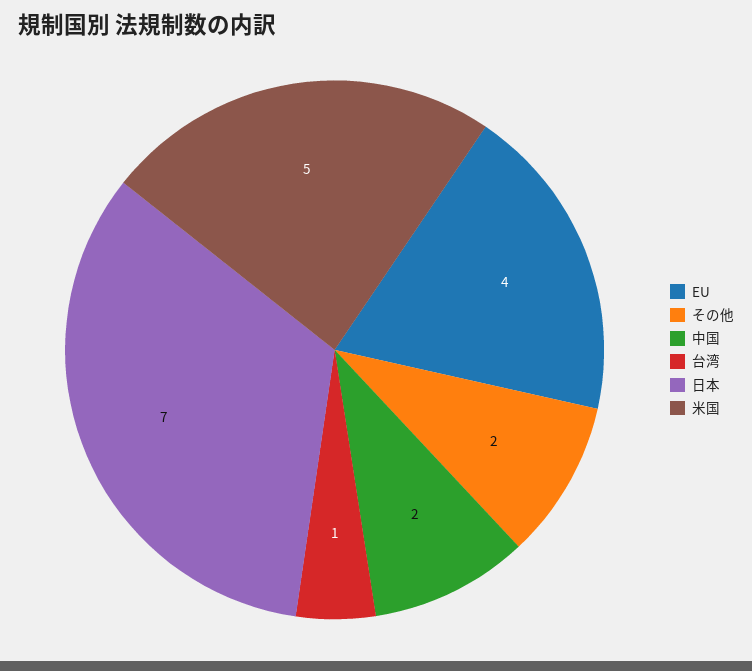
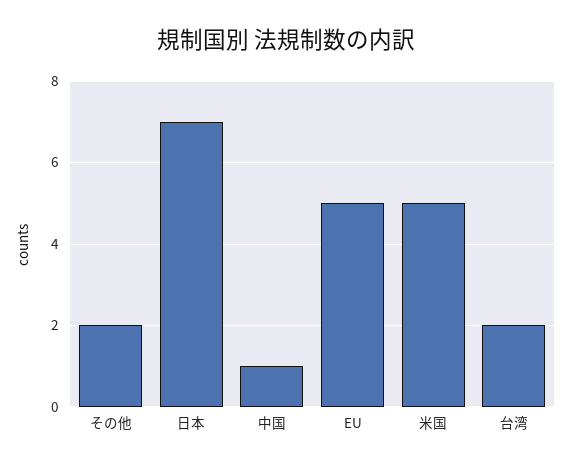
EU: 4 -> 5
中国: 2 -> 1
台湾: 1 -> 2

